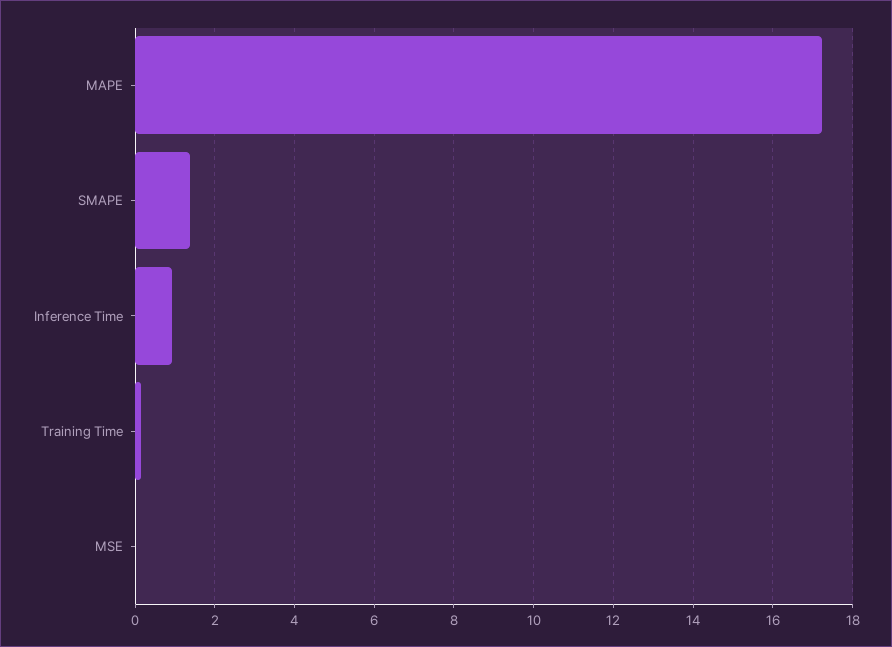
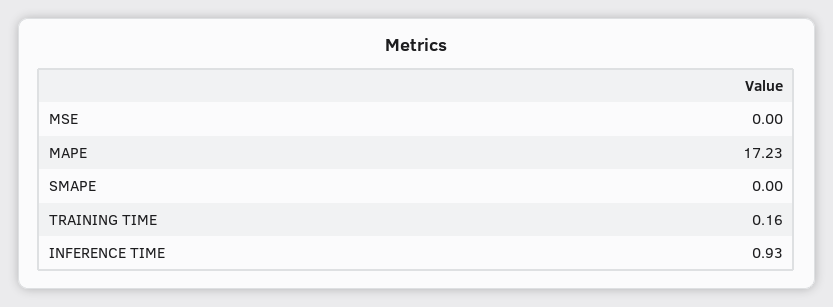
SMAPE: 1.4 -> 0

